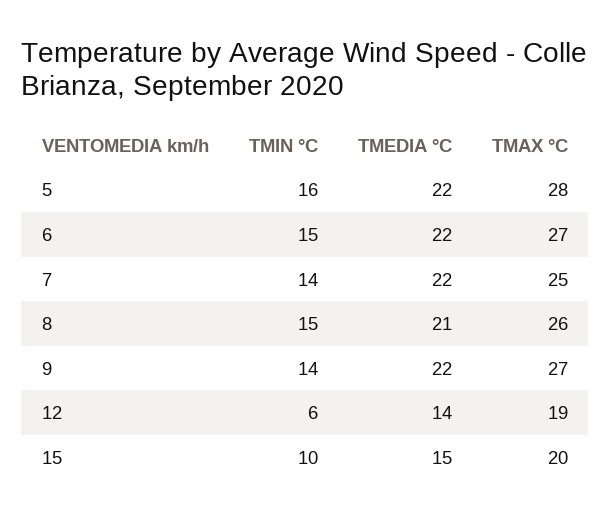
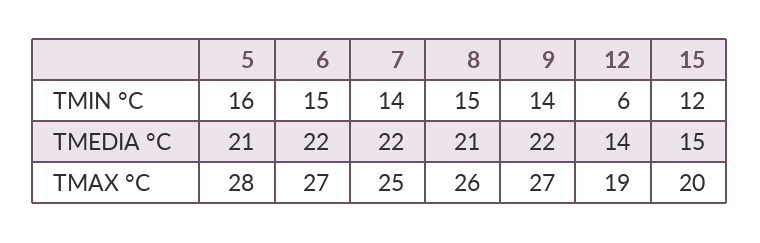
TMEDIA °C, 5: 22 -> 21
TMIN °C, 15: 10 -> 12

